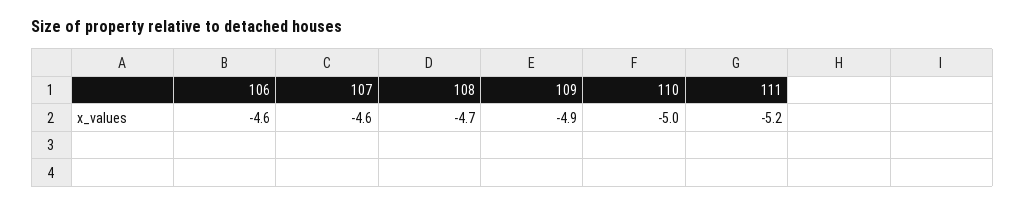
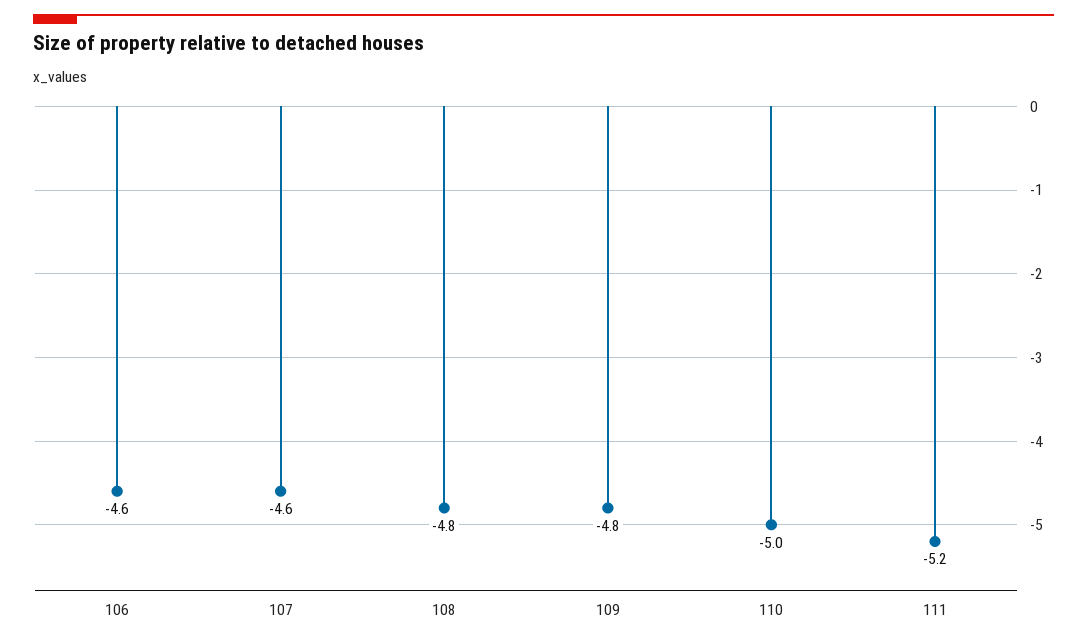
108: -4.7 -> -4.8
109: -4.9 -> -4.8

